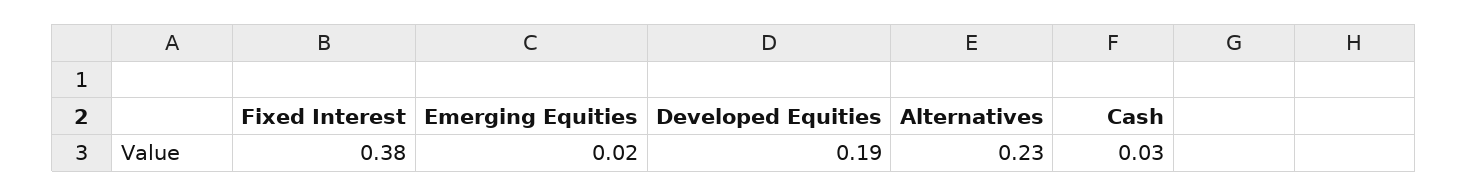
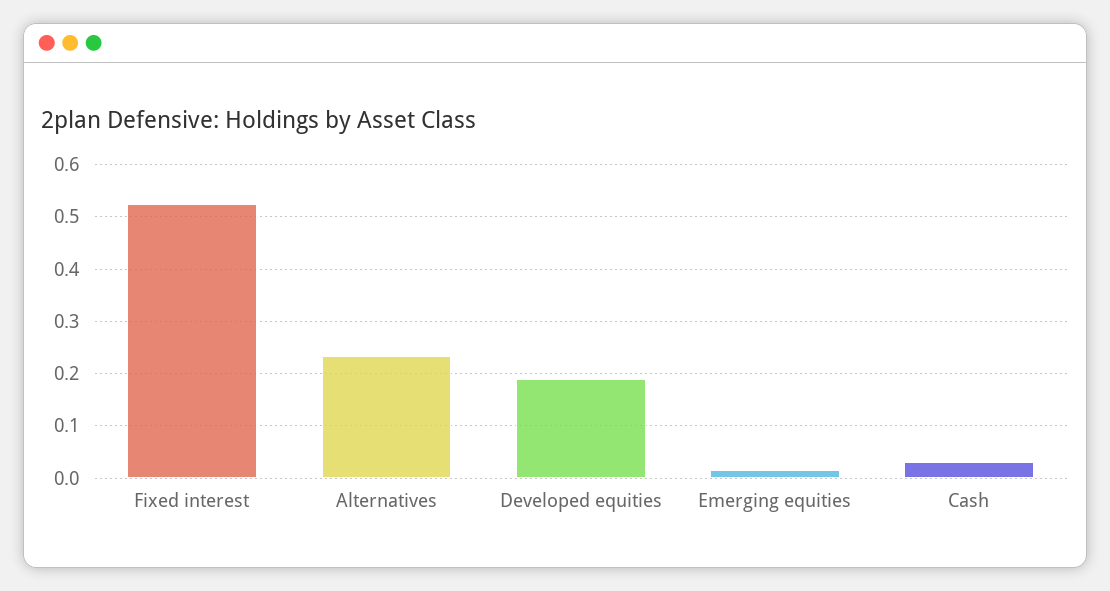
Fixed Interest: 0.38 -> 0.52

